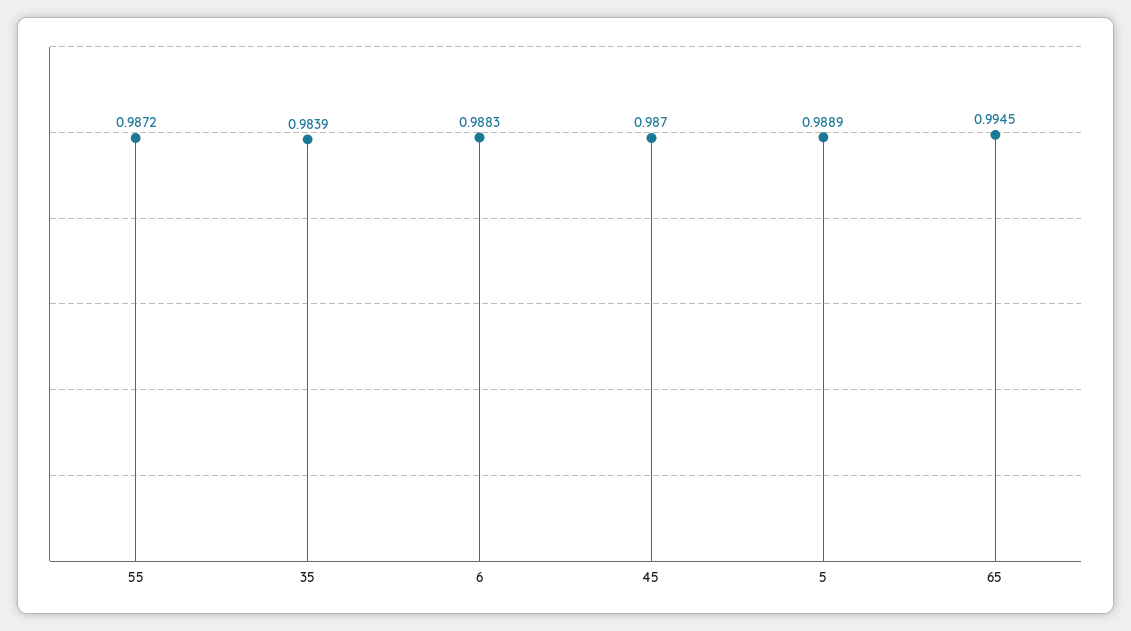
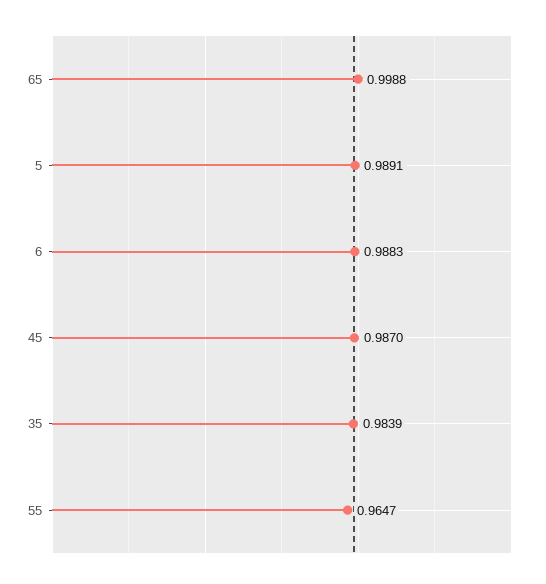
55: 0.9872 -> 0.9647
5: 0.9889 -> 0.9891
65: 0.9945 -> 0.9988

